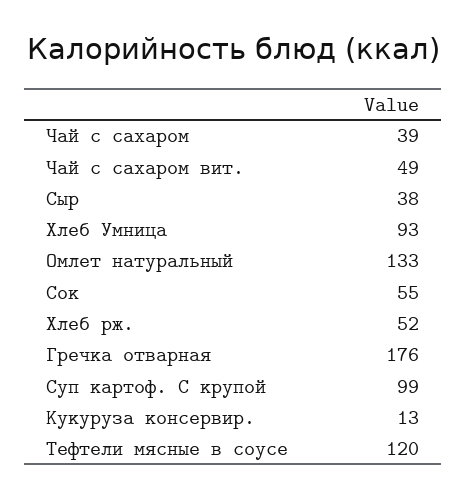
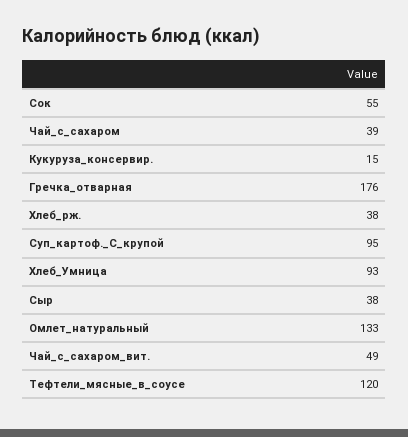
Хлеб рж.: 52 -> 38
Суп картоф. С крупой: 99 -> 95
Кукуруза консервир.: 13 -> 15

